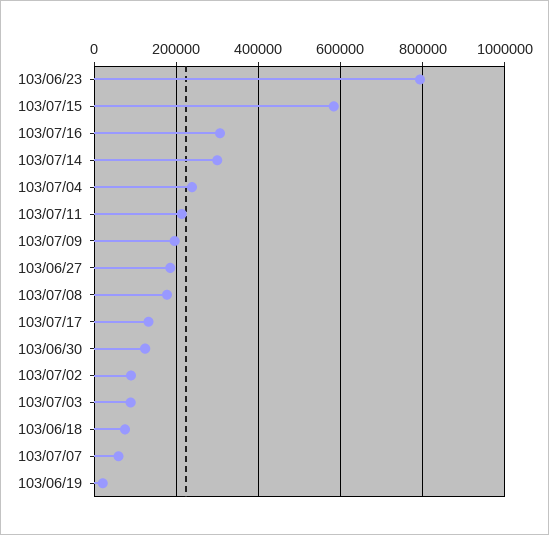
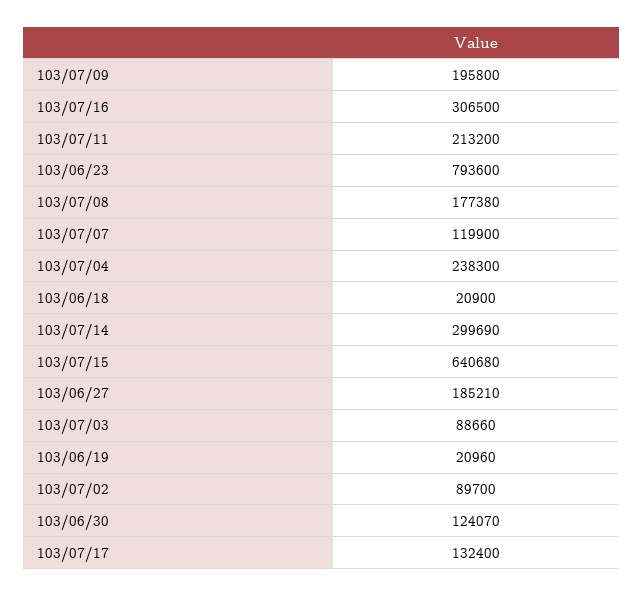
103/07/15: 580000 -> 640680
103/06/18: 80000 -> 20900
103/07/07: 60000 -> 119900

